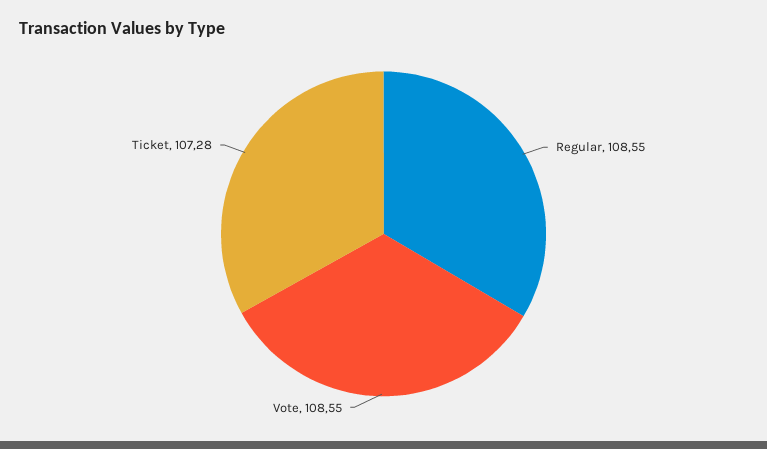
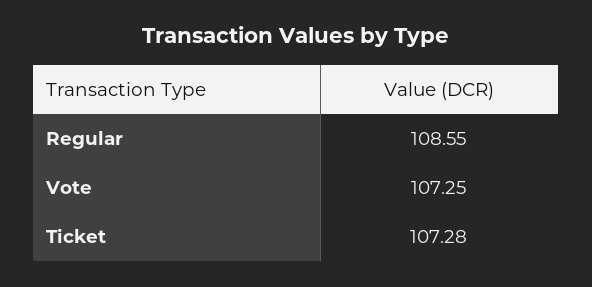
Vote: 108.55 -> 107.25

